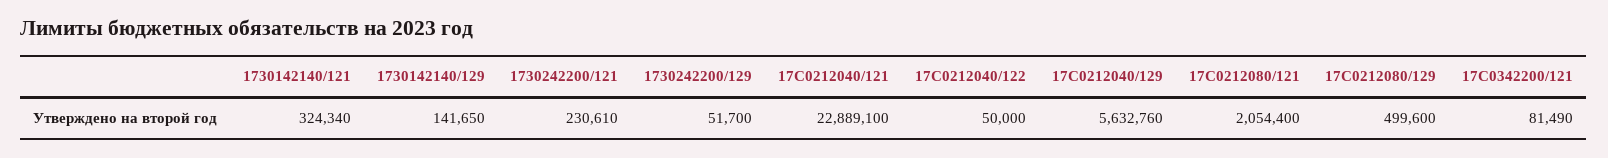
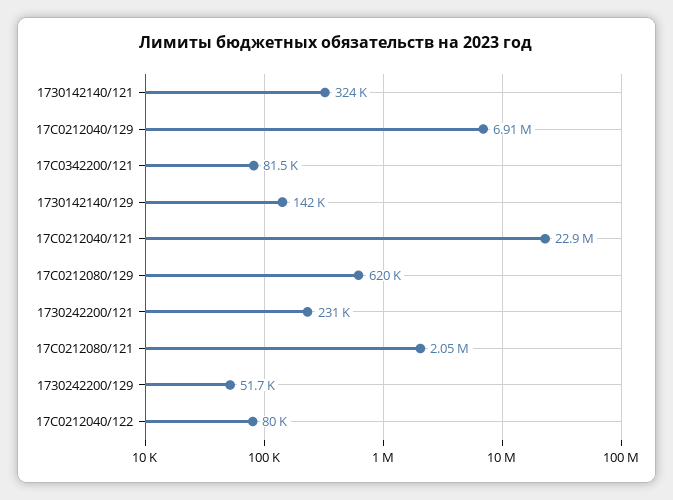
17С0212040/122: 50000 -> 80000
17С0212040/129: 5632760 -> 6910000
17С0212080/129: 499600 -> 620000

